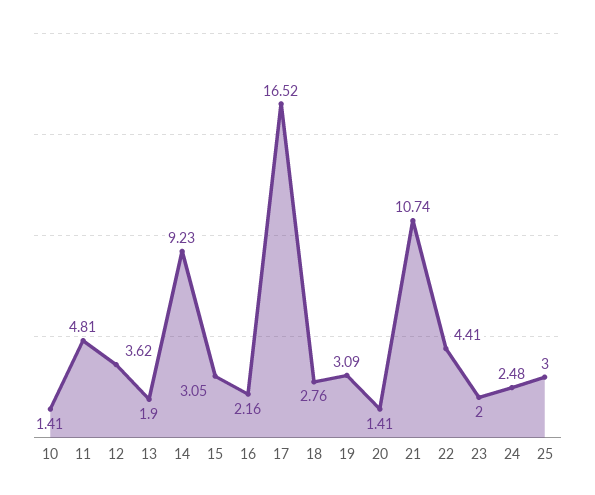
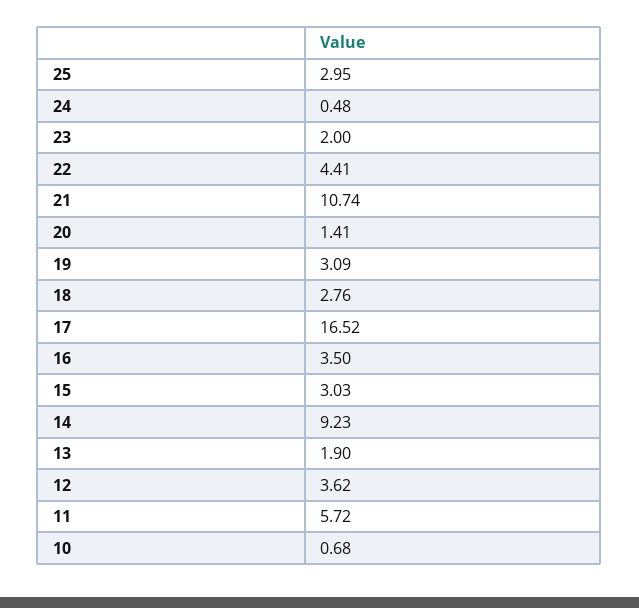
10: 1.41 -> 0.68
11: 4.81 -> 5.72
15: 3.05 -> 3.03
16: 2.16 -> 3.5
24: 2.48 -> 0.48
25: 3 -> 2.95

